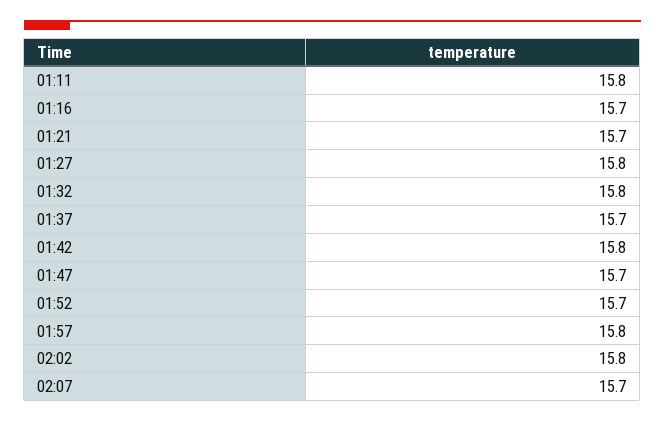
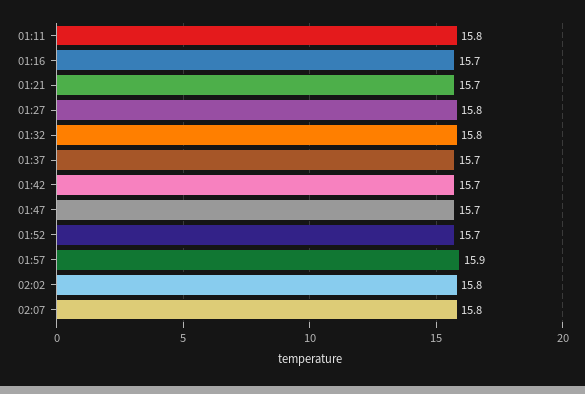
01:42: 15.8 -> 15.7
01:57: 15.8 -> 15.9
02:07: 15.7 -> 15.8

